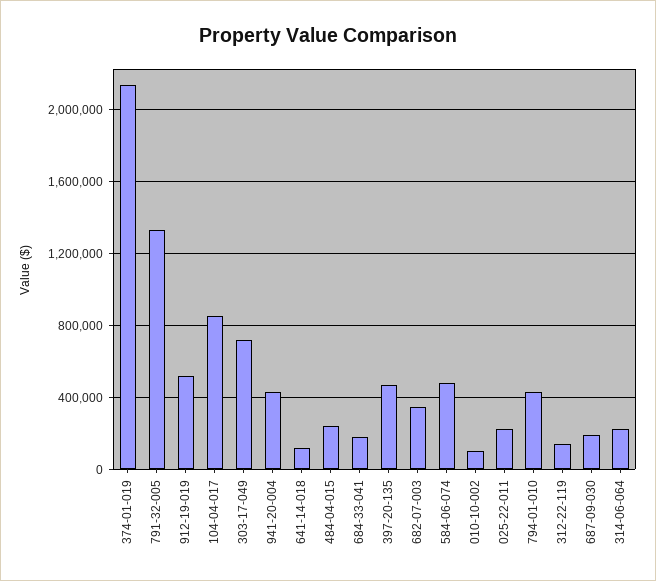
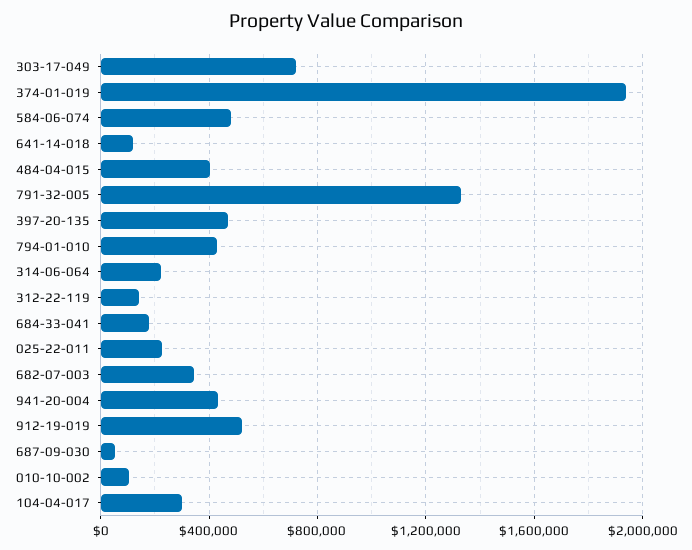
374-01-019: 2150000 -> 1950000
104-04-017: 850000 -> 300000
484-04-015: 250000 -> 400000
687-09-030: 200000 -> 50000

